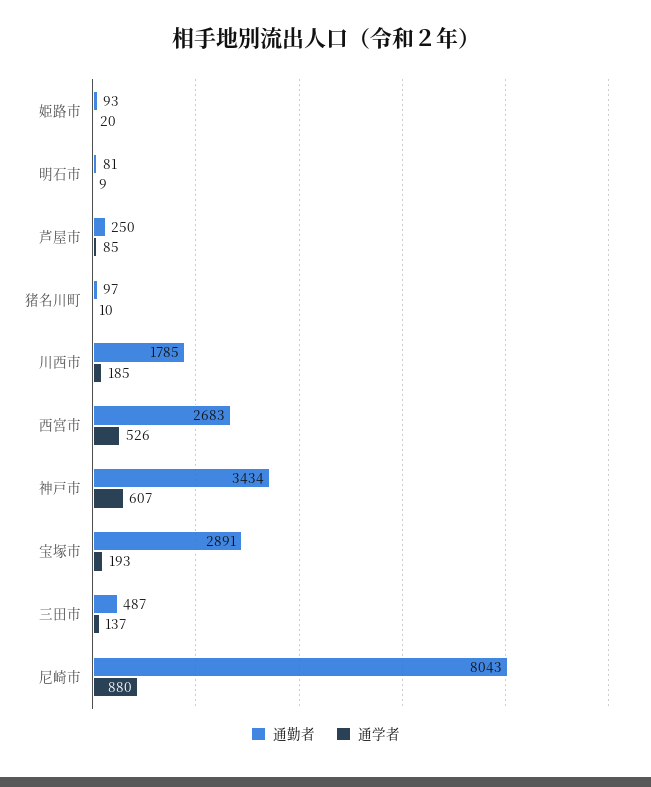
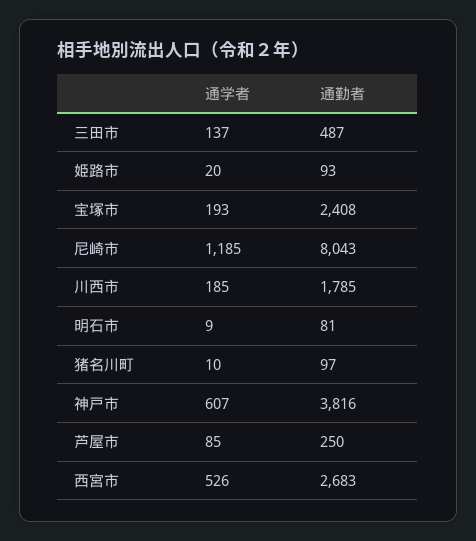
通勤者, 神戸市: 3434 -> 3816
通勤者, 宝塚市: 2891 -> 2408
通学者, 尼崎市: 880 -> 1185

